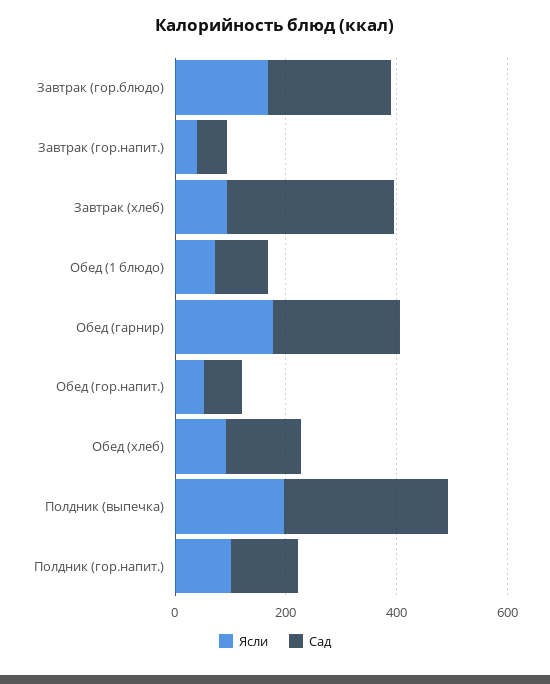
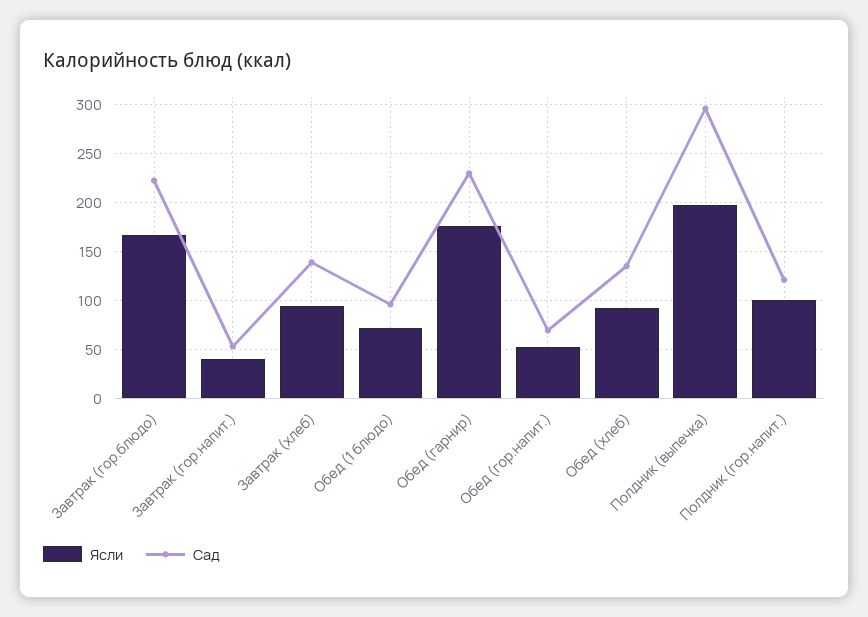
Сад, Завтрак (хлеб): 300 -> 140

